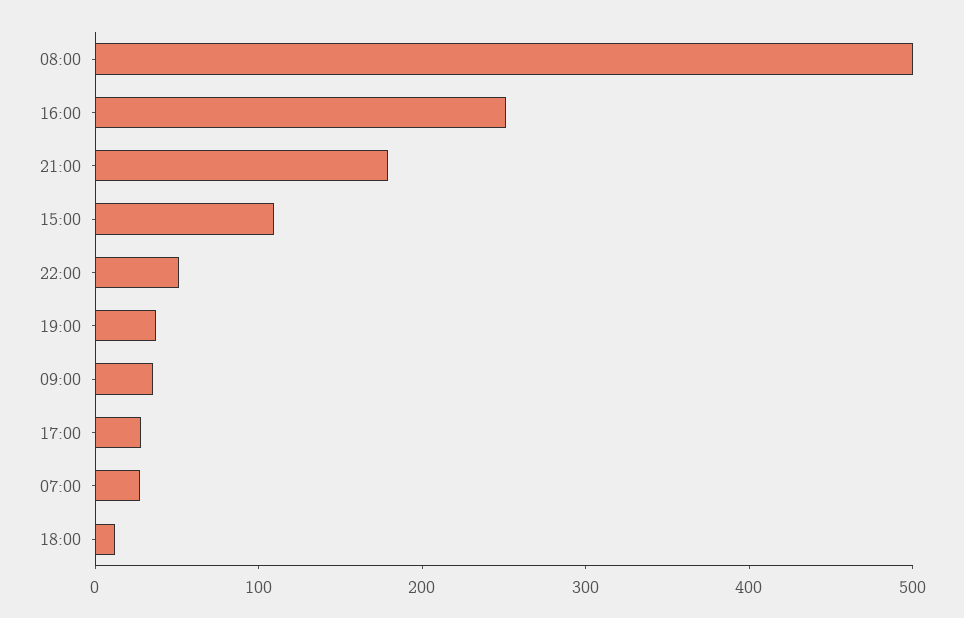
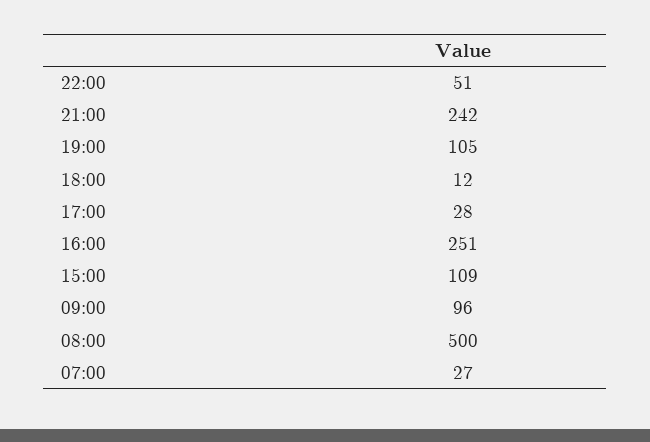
21:00: 180 -> 242
19:00: 40 -> 105
09:00: 40 -> 96

